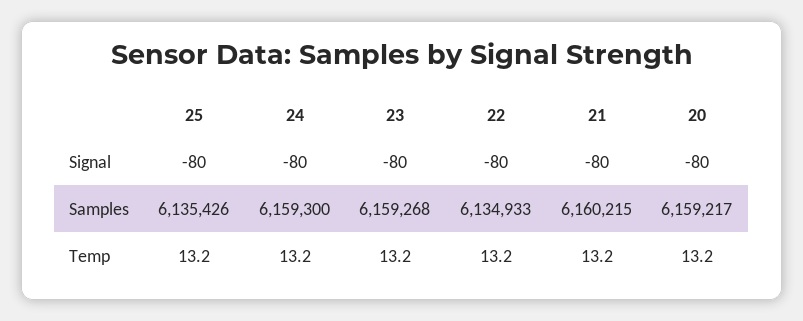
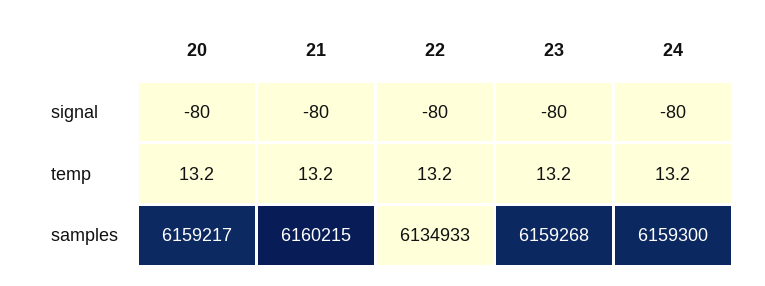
25, Signal: -80 -> none
25, Samples: 6135426 -> none
25, Temp: 13.2 -> none

